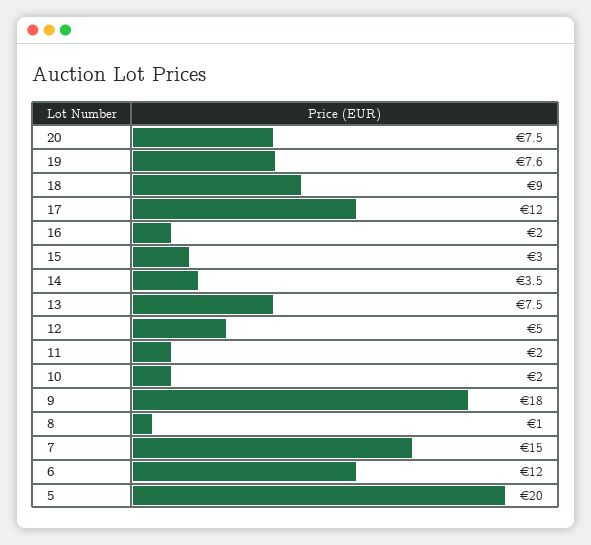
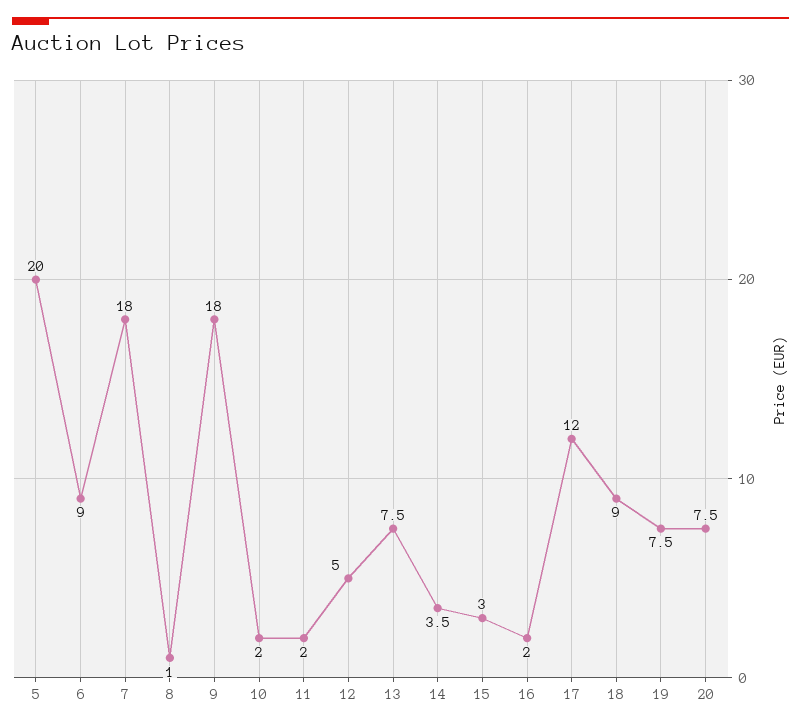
19: 7.6 -> 7.5
7: 15 -> 18
6: 12 -> 9

